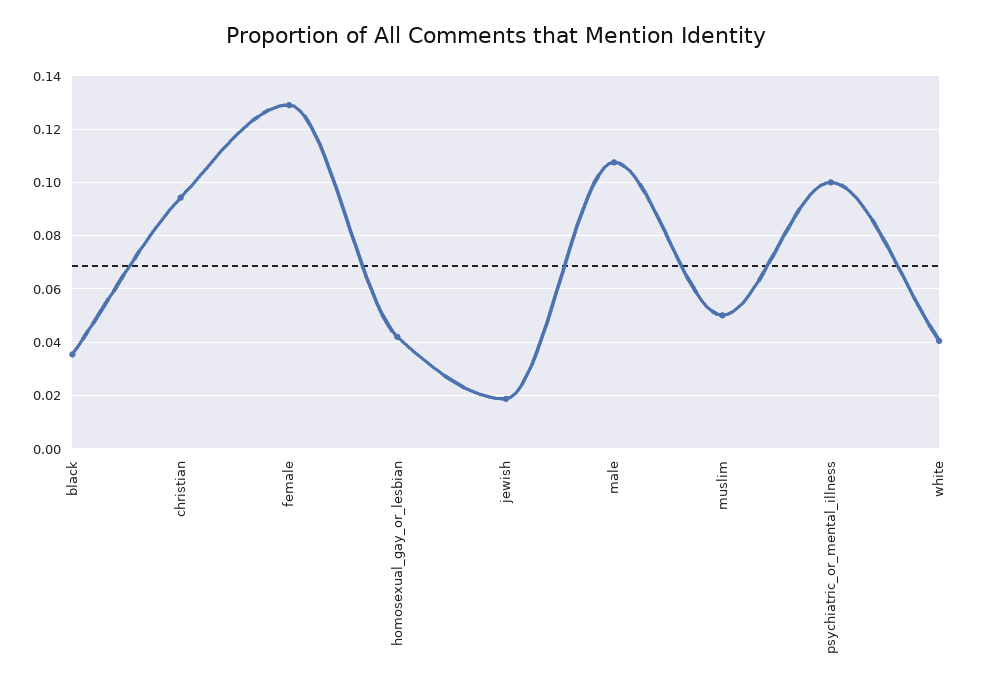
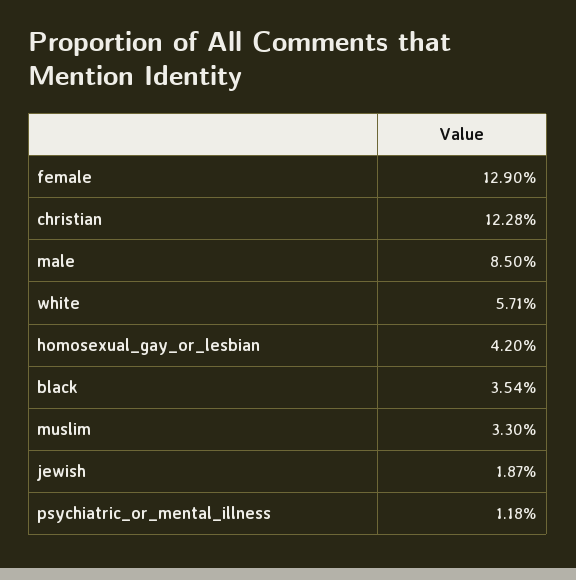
christian: 0.095 -> 0.1228
male: 0.1075 -> 0.085
muslim: 0.05 -> 0.033
psychiatric_or_mental_illness: 0.1 -> 0.0118
white: 0.04 -> 0.0571

